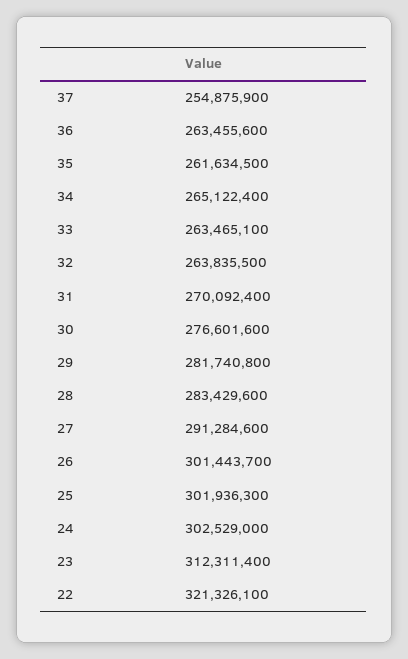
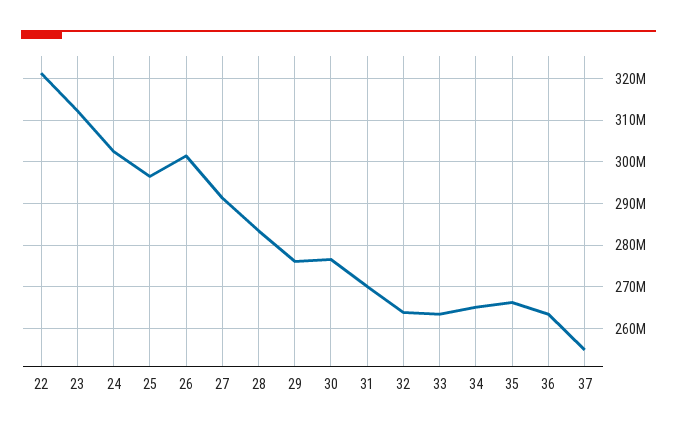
35: 261634500 -> 266000000
29: 281740800 -> 276000000
25: 301936300 -> 296000000

